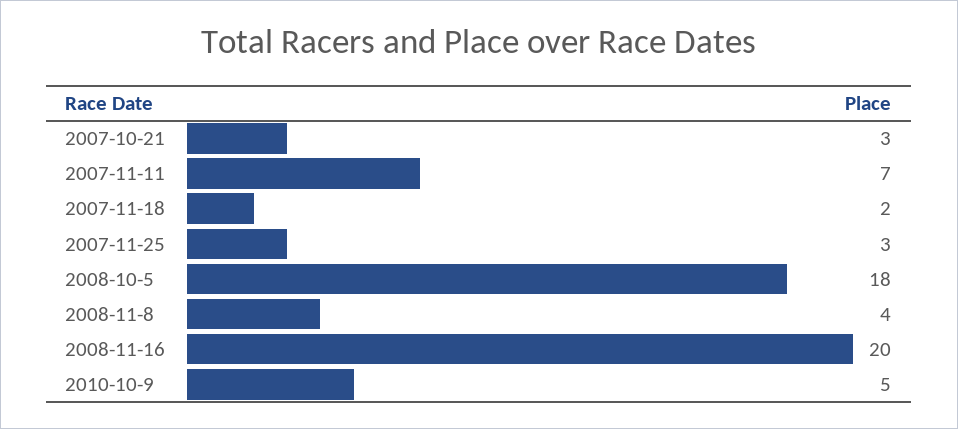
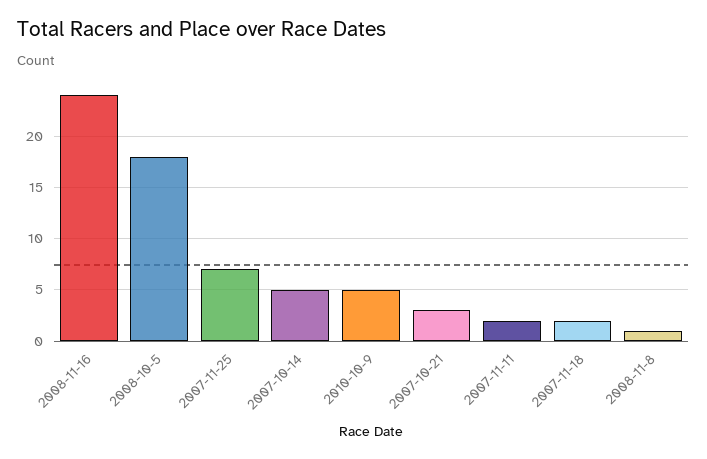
2007-11-11: 7 -> 2
2007-11-25: 3 -> 7
2008-11-8: 4 -> 1
2008-11-16: 20 -> 24
2007-10-14: none -> 5

